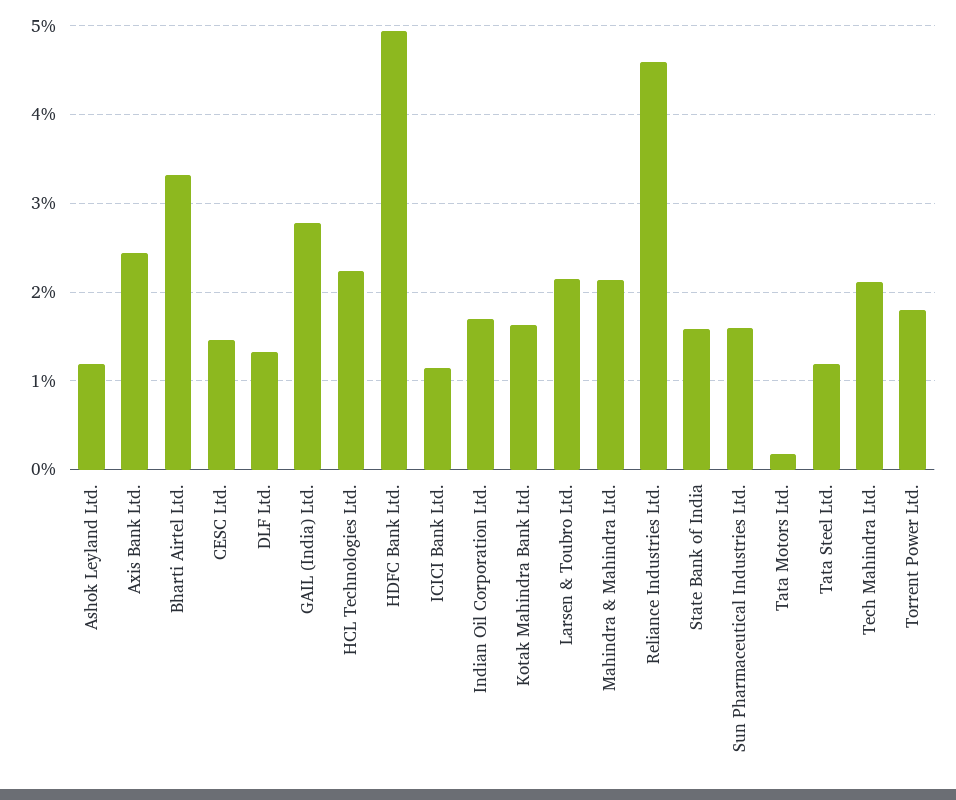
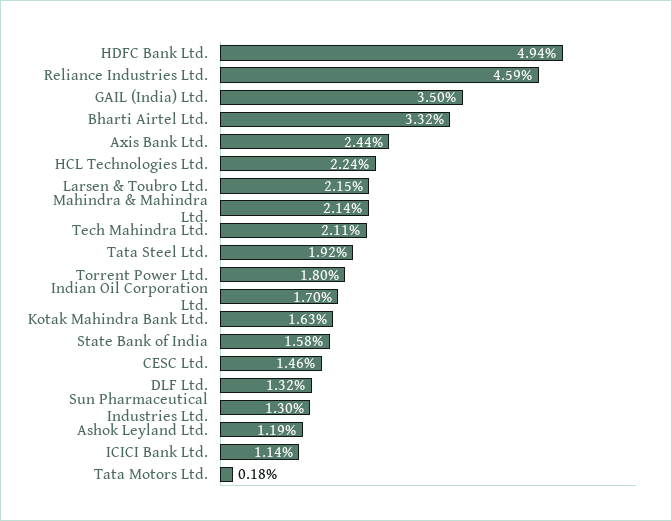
GAIL (India) Ltd.: 2.8 -> 3.5
Sun Pharmaceutical Industries Ltd.: 1.6 -> 1.3
Tata Steel Ltd.: 1.2 -> 1.92

